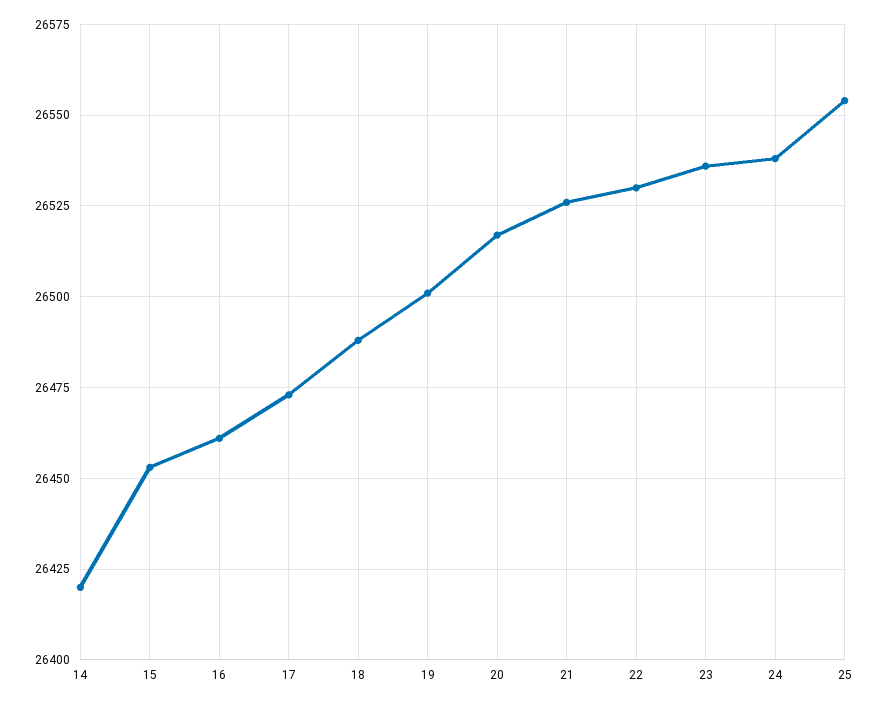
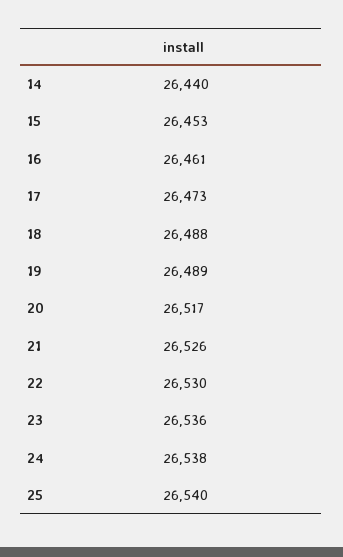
14: 26420 -> 26440
19: 26500 -> 26489
25: 26555 -> 26540

